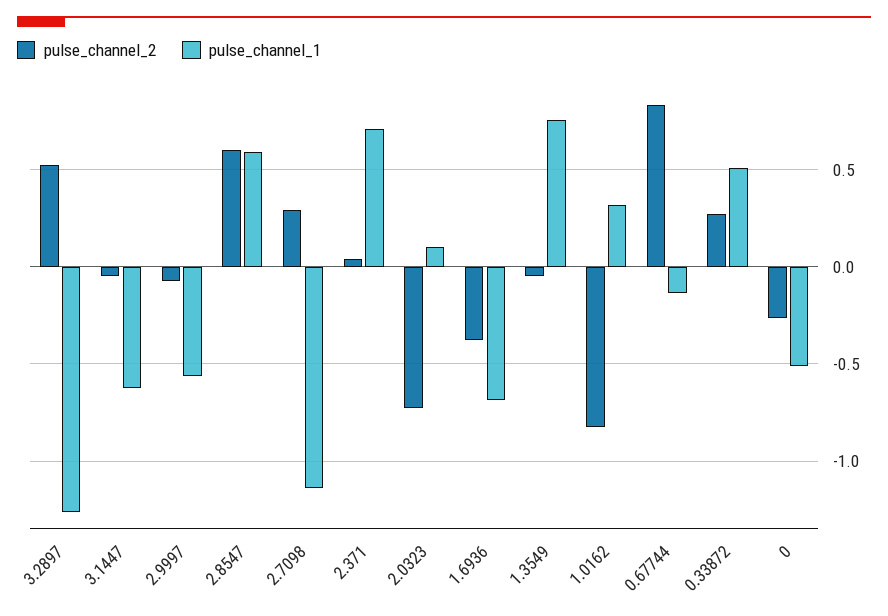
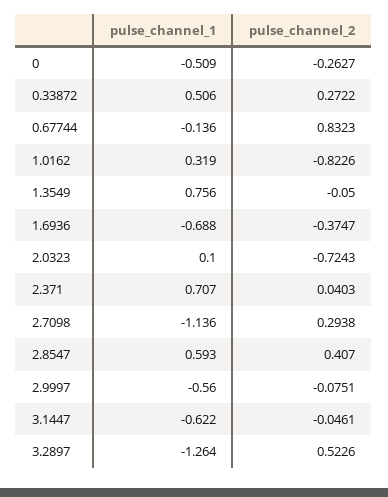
pulse_channel_2, 2.8547: 0.6 -> 0.407

